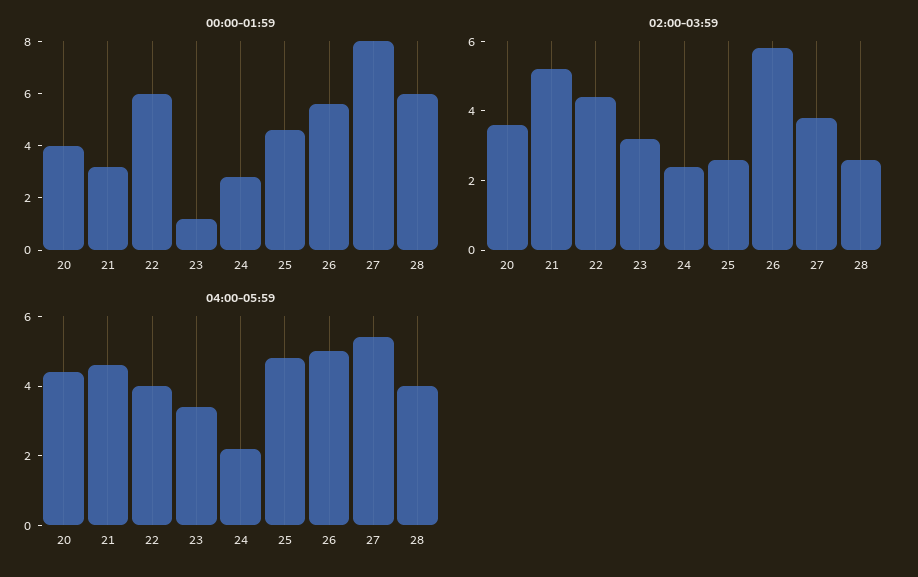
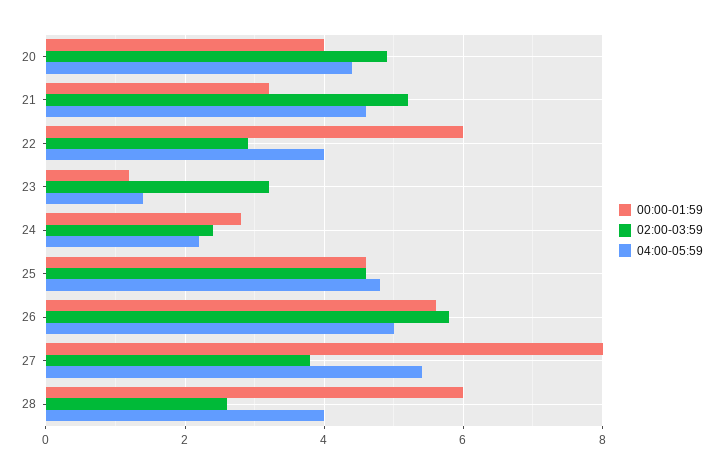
02:00-03:59, 20: 3.5 -> 5
02:00-03:59, 22: 4.5 -> 3
02:00-03:59, 25: 2.5 -> 4.5
04:00-05:59, 23: 3.5 -> 1.5

